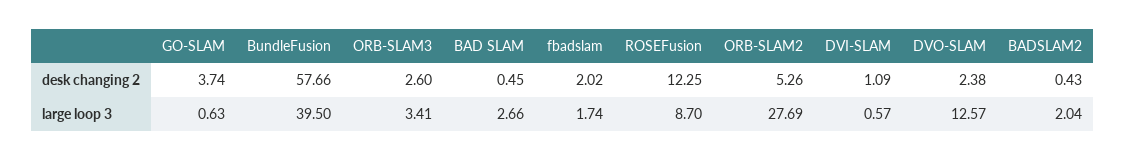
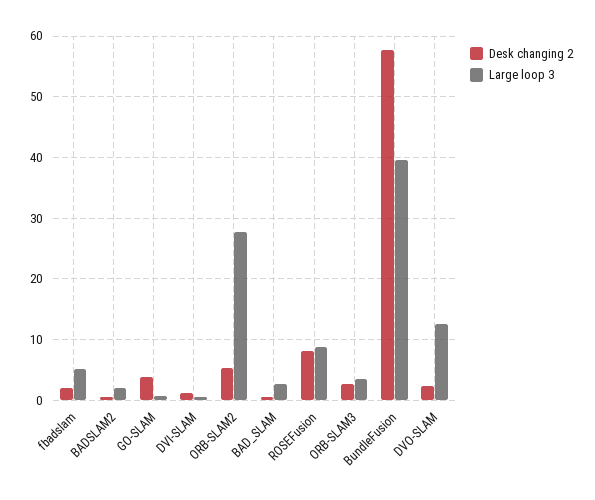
desk changing 2, ROSEFusion: 12.25 -> 8
large loop 3, fbadslam: 1.74 -> 5

